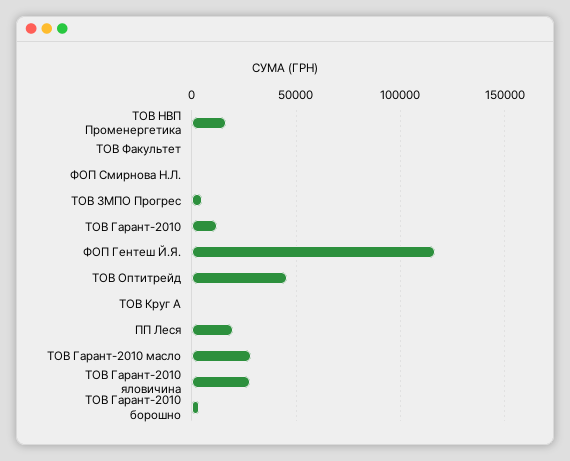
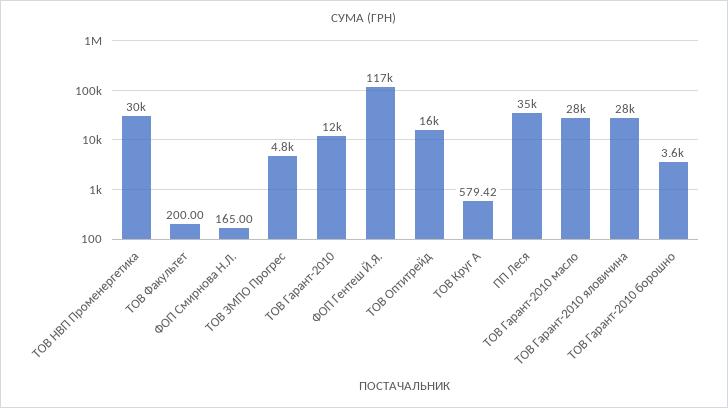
ТОВ НВП Променергетика: 15000 -> 30000
ТОВ Оптитрейд: 45000 -> 16000
ПП Леся: 20000 -> 35000

